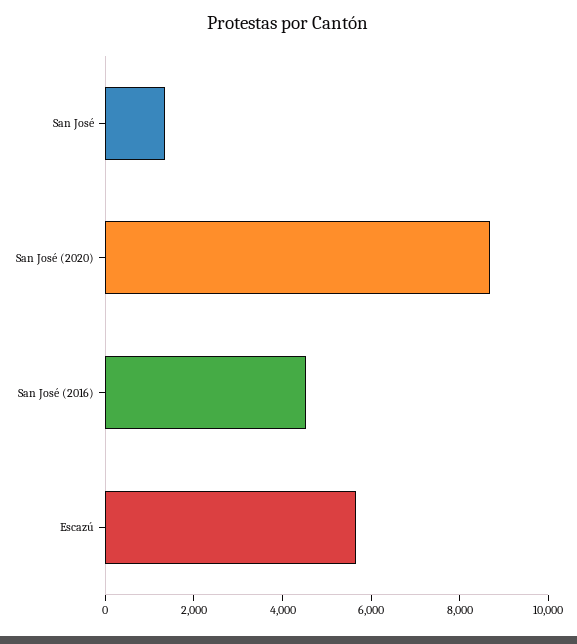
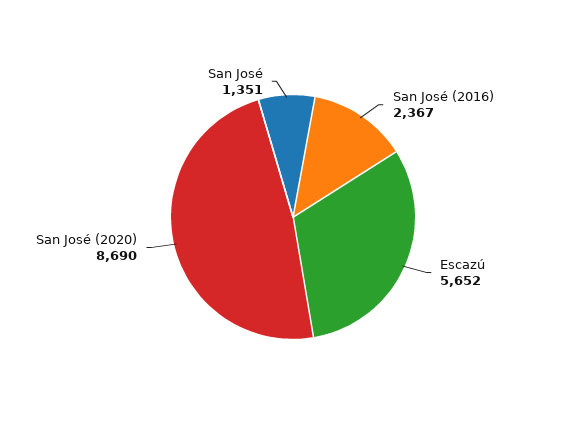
San José (2016): 4500 -> 2367

